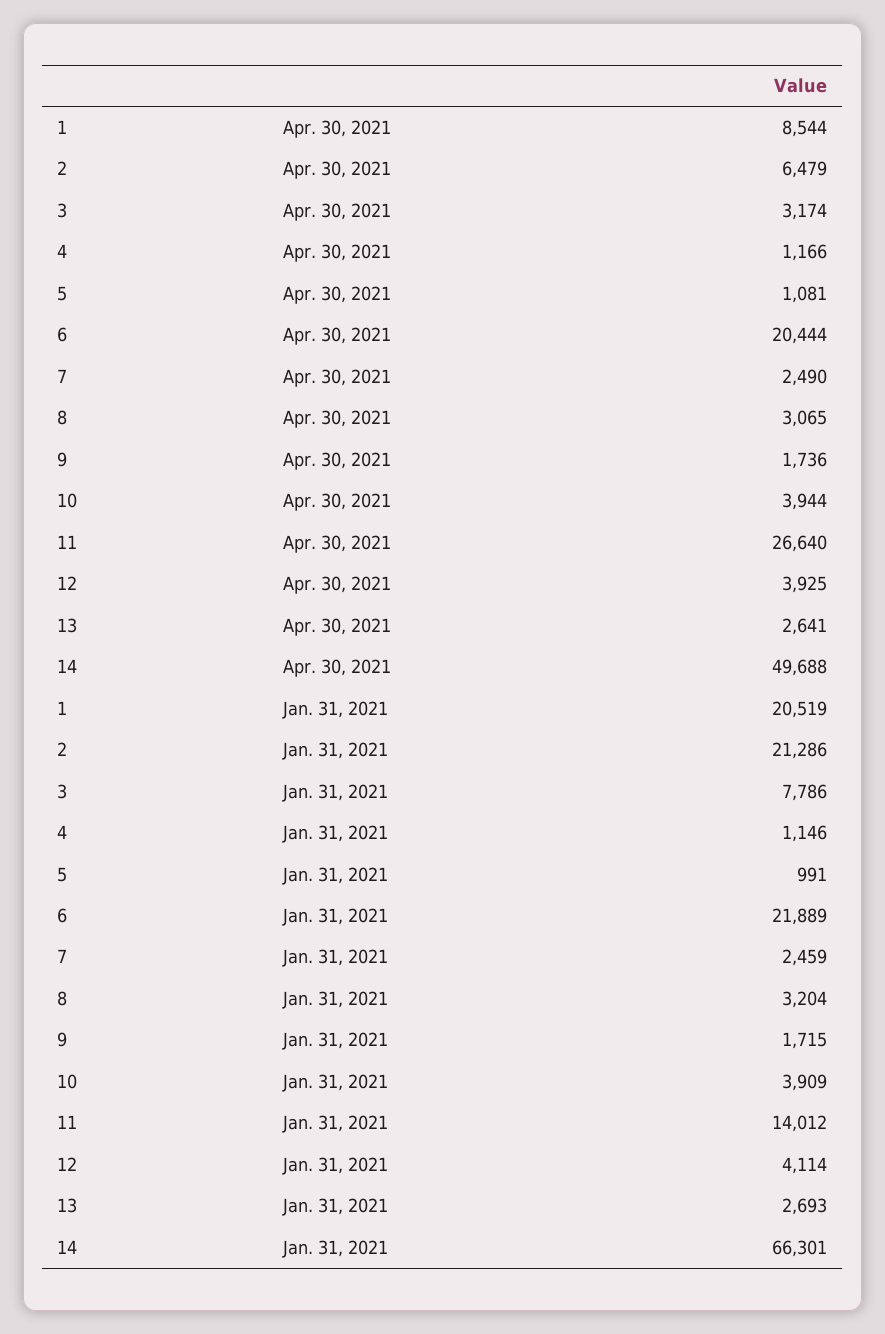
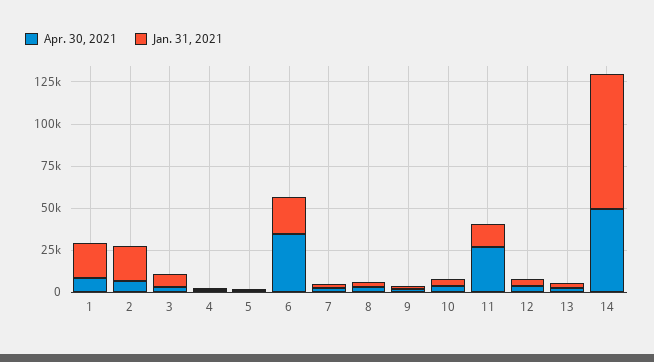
Apr. 30, 2021, 6: 20444 -> 35000
Jan. 31, 2021, 14: 66301 -> 80000

